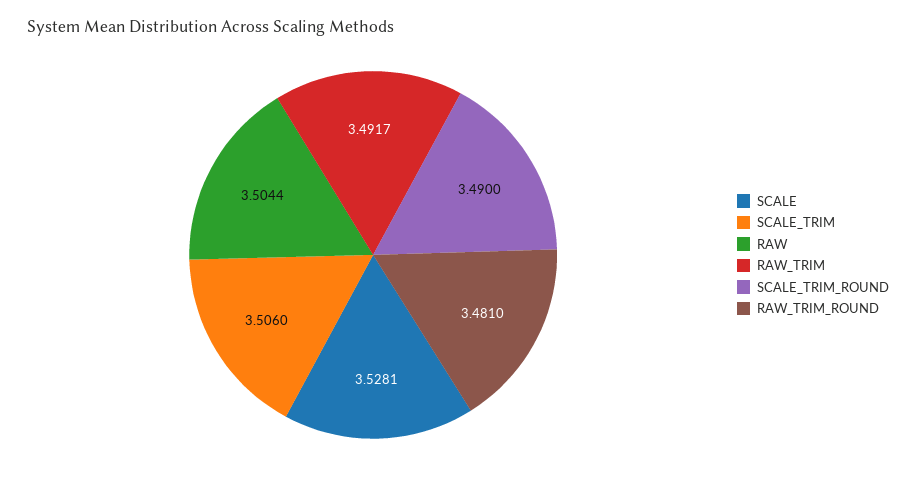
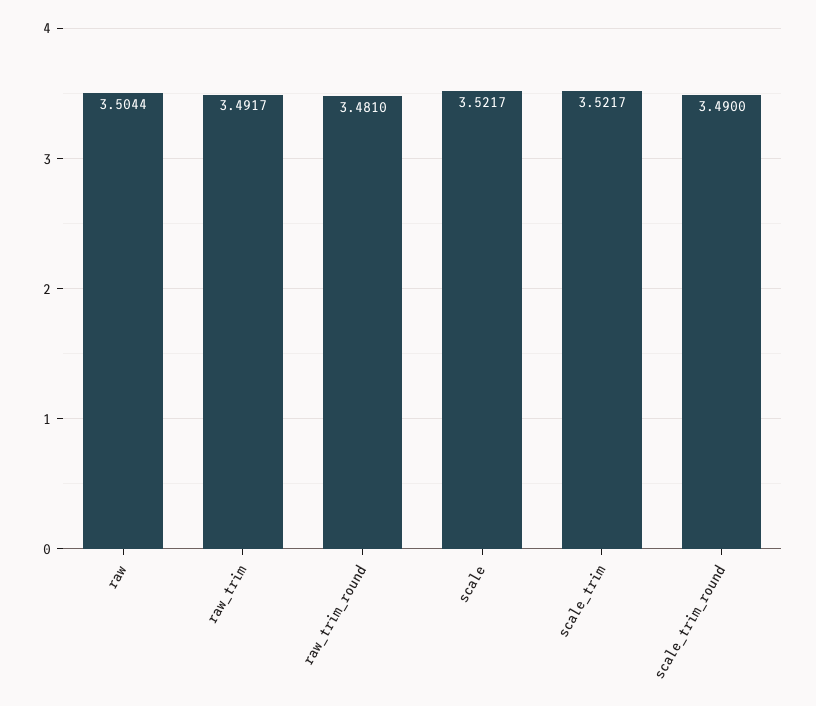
SCALE: 3.5281 -> 3.5217
SCALE_TRIM: 3.506 -> 3.5217

